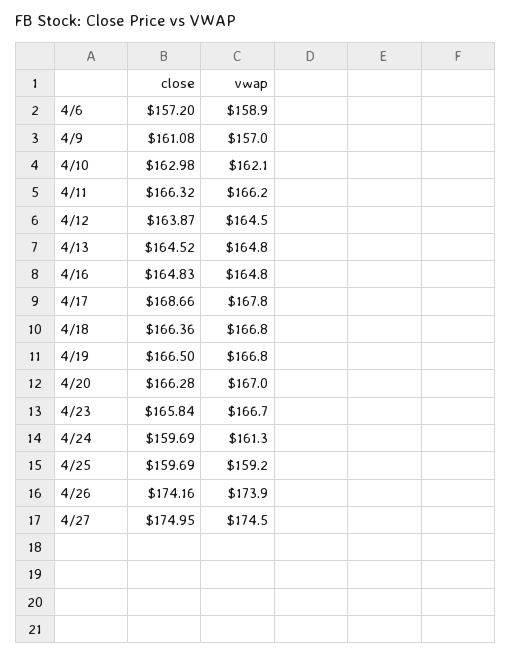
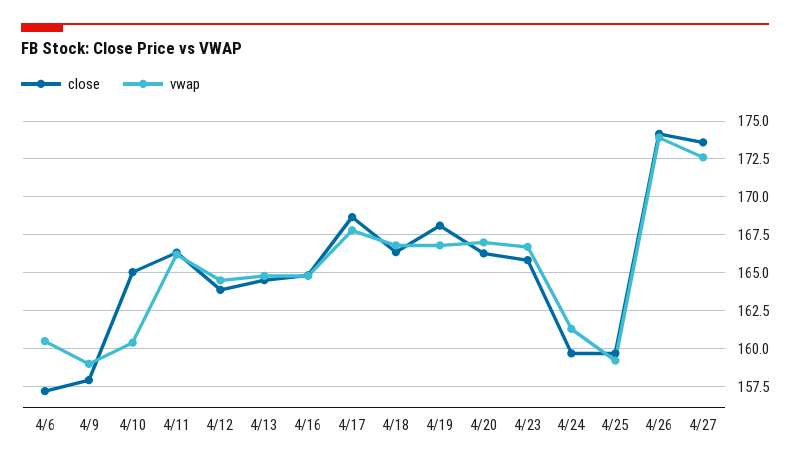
vwap, 4/6: 158.9 -> 160.5
close, 4/9: 161.08 -> 158
vwap, 4/9: 157 -> 159
close, 4/10: 162.98 -> 165
vwap, 4/10: 162.1 -> 160.5
close, 4/19: 166.5 -> 168
close, 4/27: 174.95 -> 173.5
vwap, 4/27: 174.5 -> 172.5

